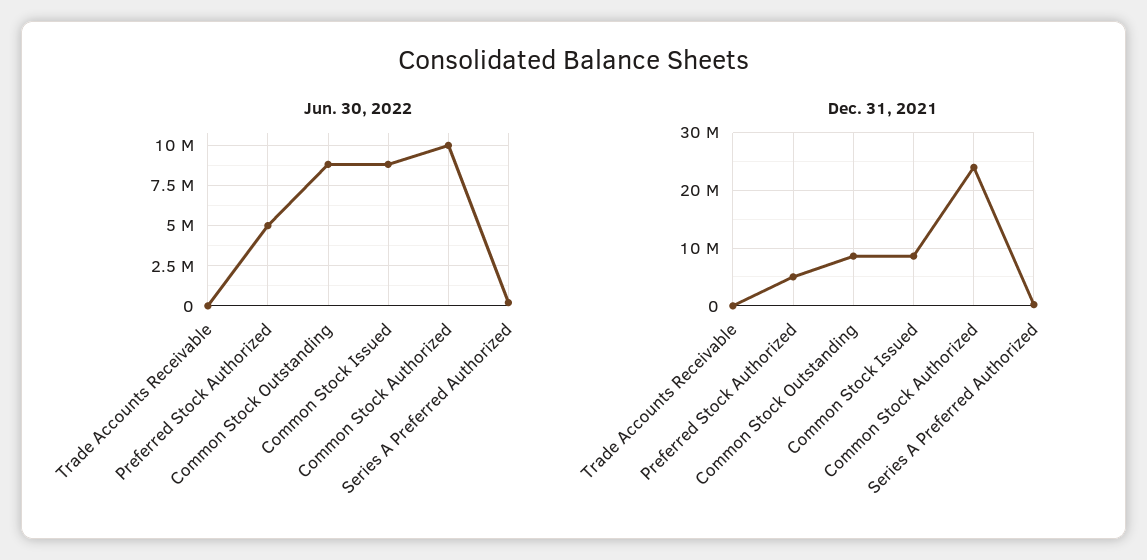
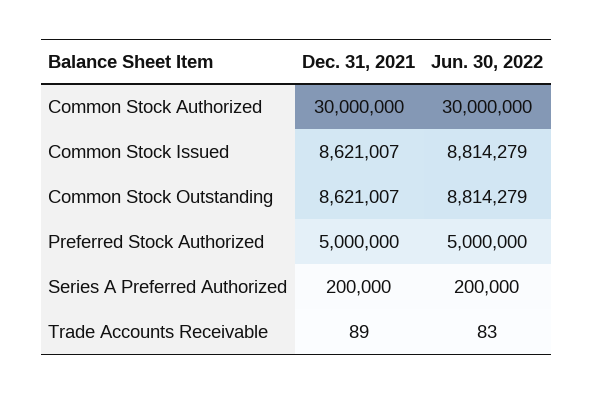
Jun. 30, 2022, Common Stock Authorized: 10000000 -> 30000000
Dec. 31, 2021, Common Stock Authorized: 24000000 -> 30000000

